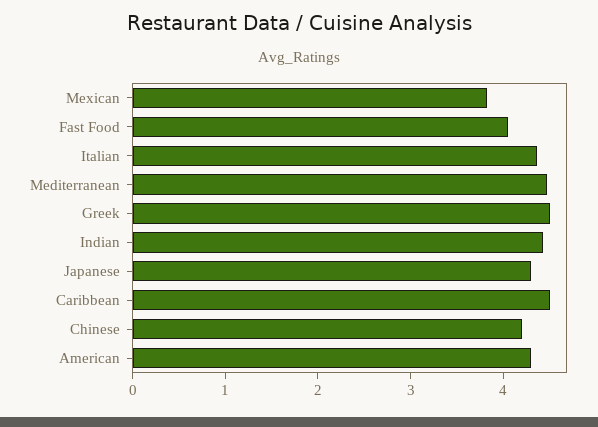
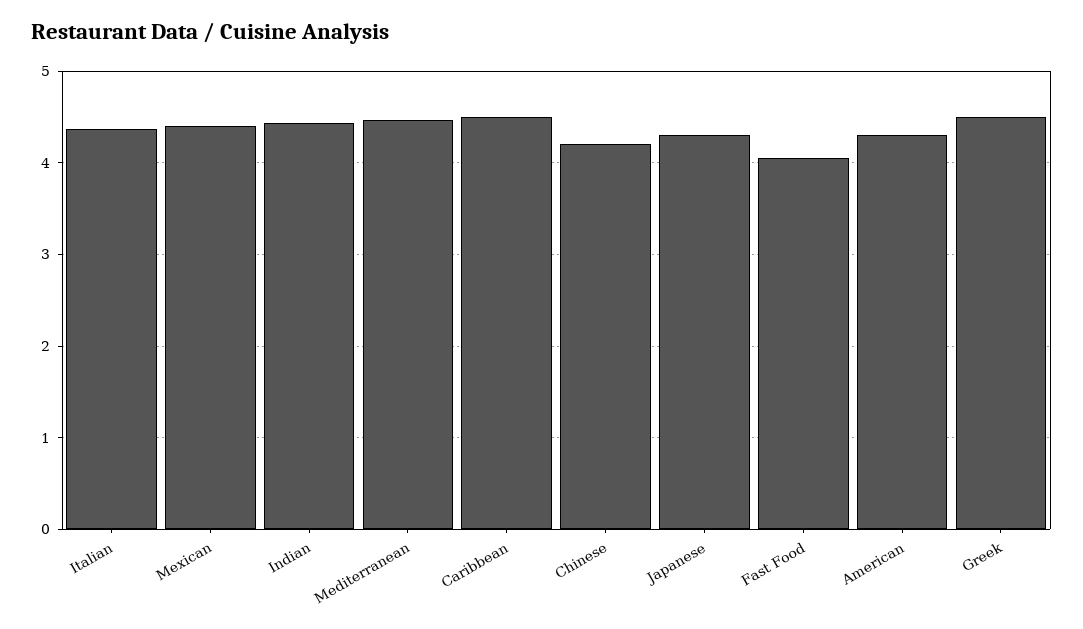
Mexican: 3.8 -> 4.4

